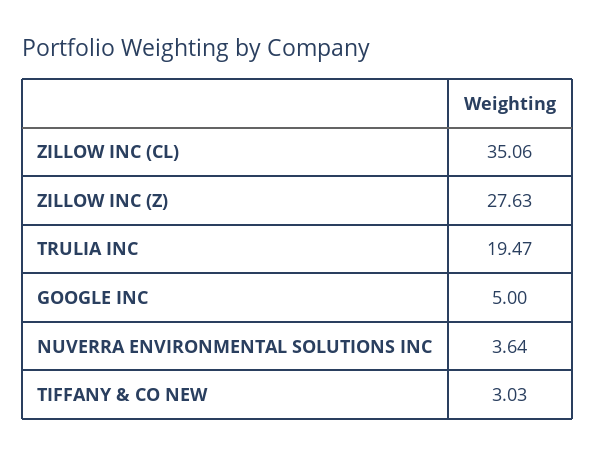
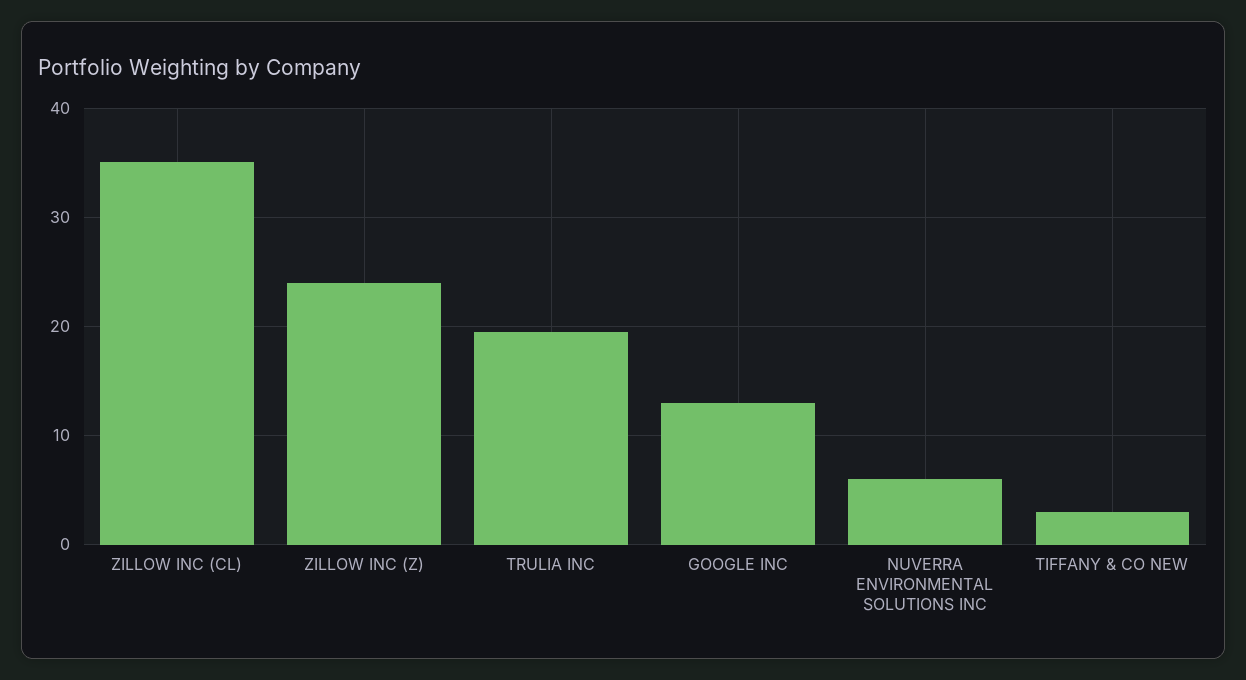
ZILLOW INC (Z): 27.63 -> 24
GOOGLE INC: 5 -> 13
NUVERRA ENVIRONMENTAL SOLUTIONS INC: 3.64 -> 6

